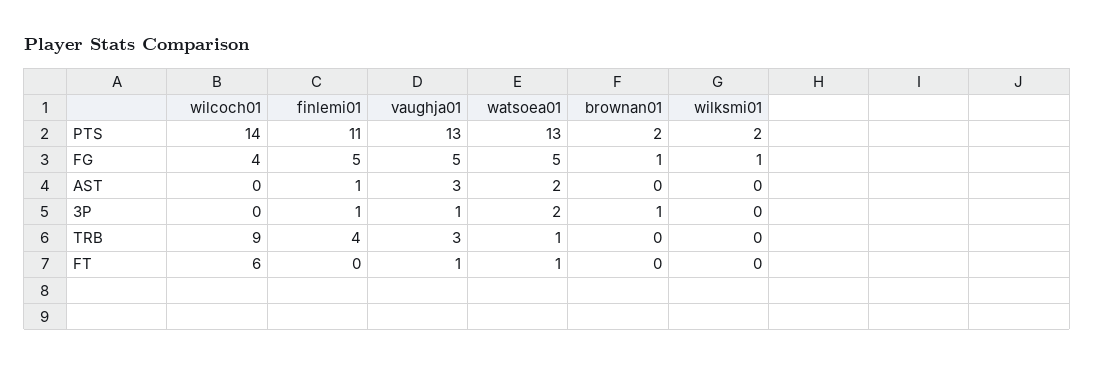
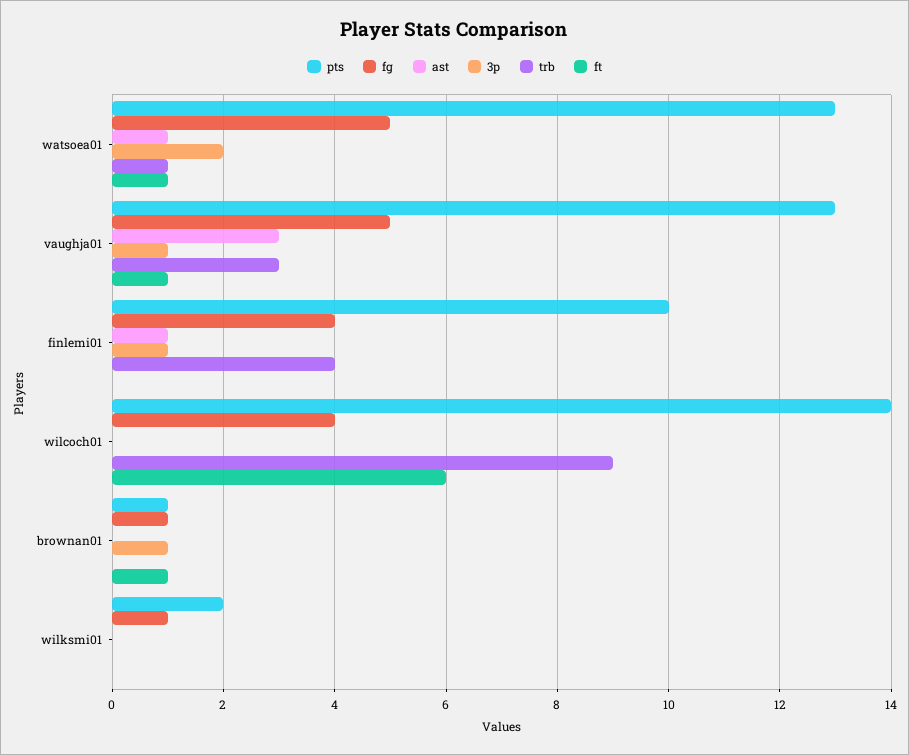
PTS, finlemi01: 11 -> 10
PTS, brownan01: 2 -> 1
FG, finlemi01: 5 -> 4
AST, watsoea01: 2 -> 1
FT, brownan01: 0 -> 1

